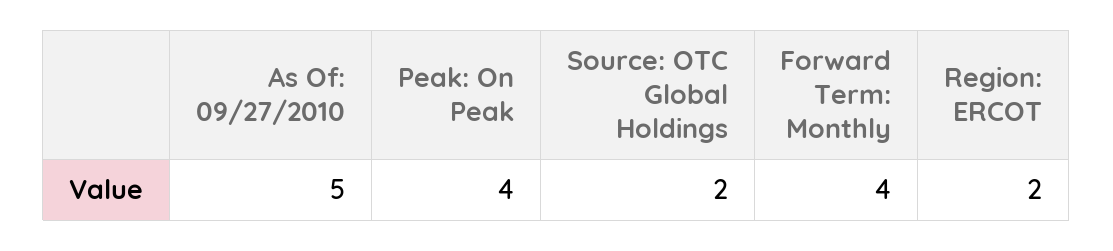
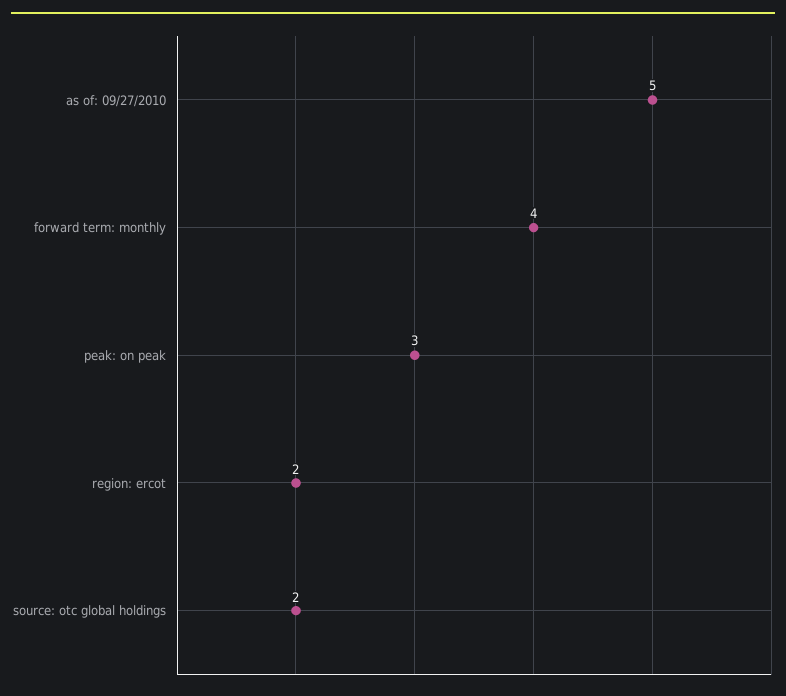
Peak: On Peak: 4 -> 3

